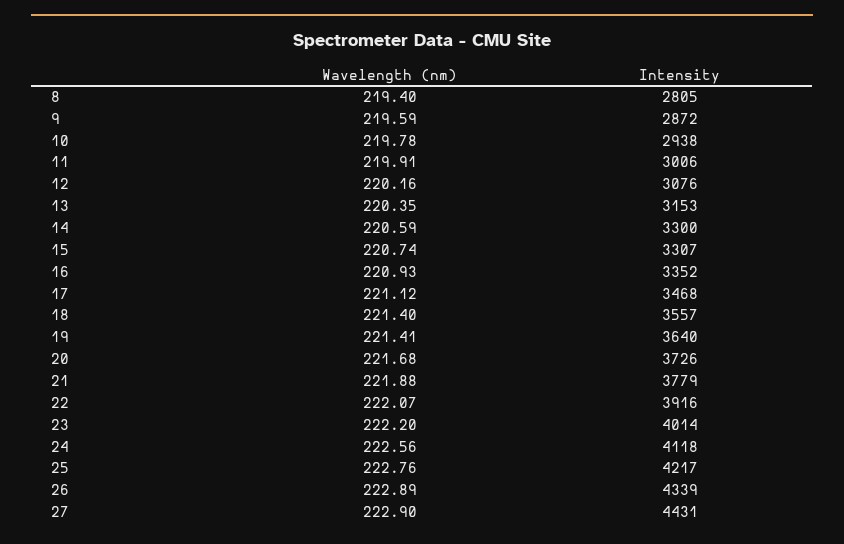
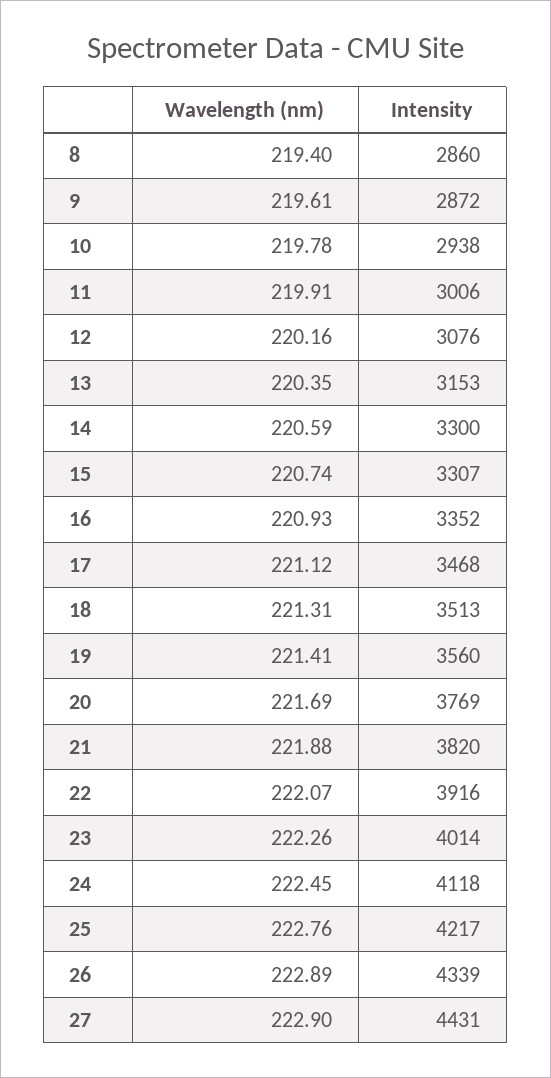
Intensity, 8: 2805 -> 2860
Wavelength (nm), 9: 219.59 -> 219.61
Wavelength (nm), 18: 221.4 -> 221.31
Intensity, 18: 3557 -> 3513
Intensity, 19: 3640 -> 3560
Wavelength (nm), 20: 221.68 -> 221.69
Intensity, 20: 3726 -> 3769
Intensity, 21: 3779 -> 3820
Wavelength (nm), 23: 222.2 -> 222.26
Wavelength (nm), 24: 222.56 -> 222.45

